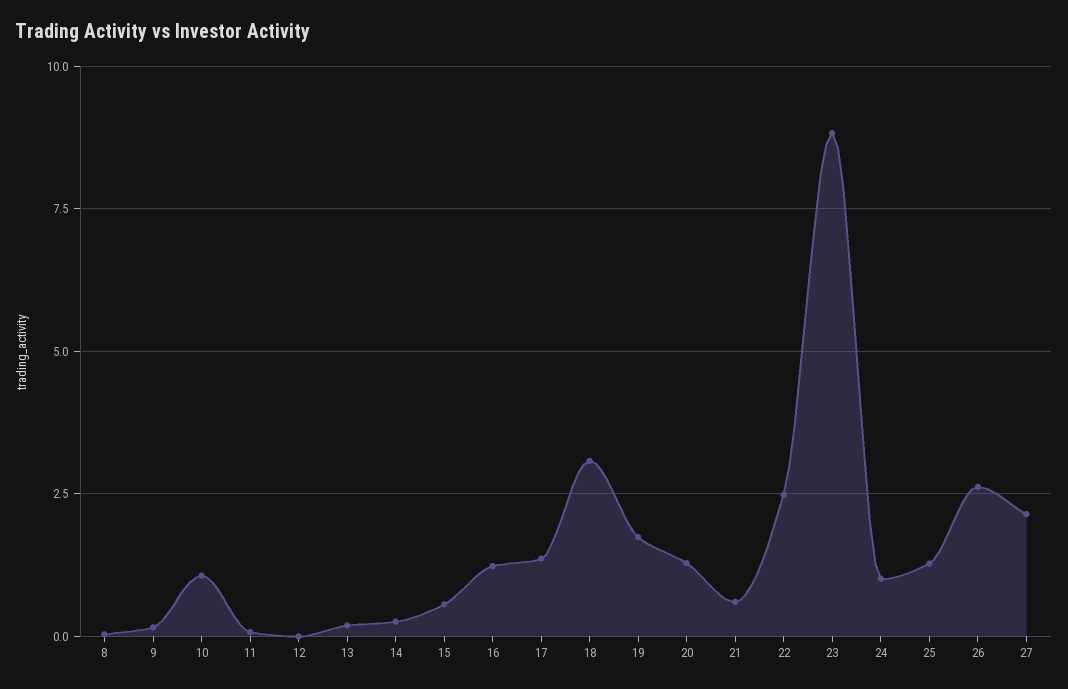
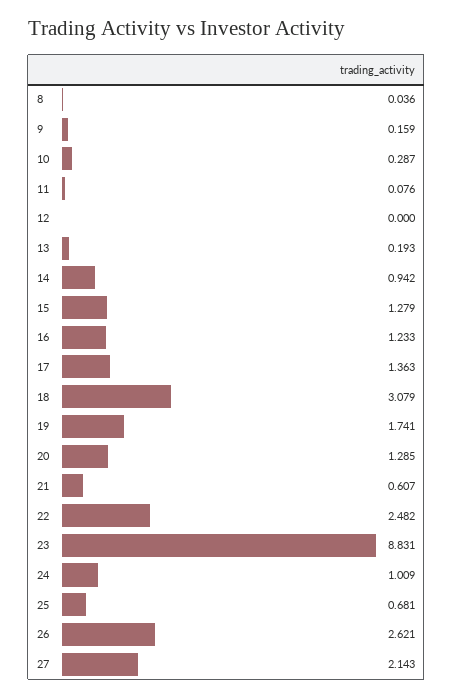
10: 1 -> 0.287
14: 0.25 -> 0.942
15: 0.5 -> 1.279
25: 1.25 -> 0.681

